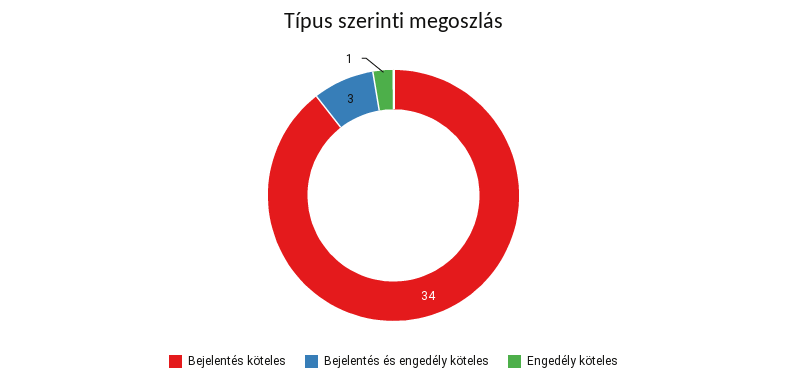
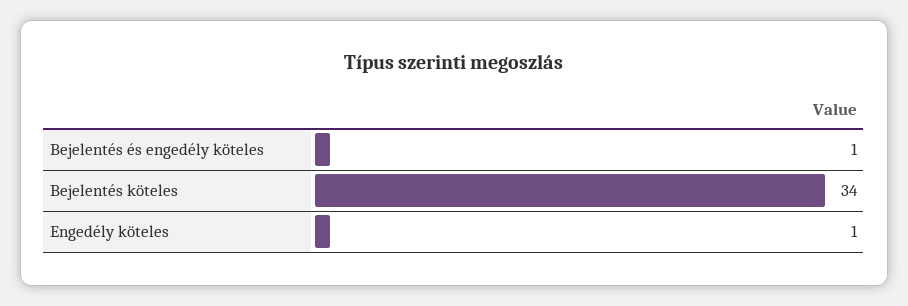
Bejelentés és engedély köteles: 3 -> 1

